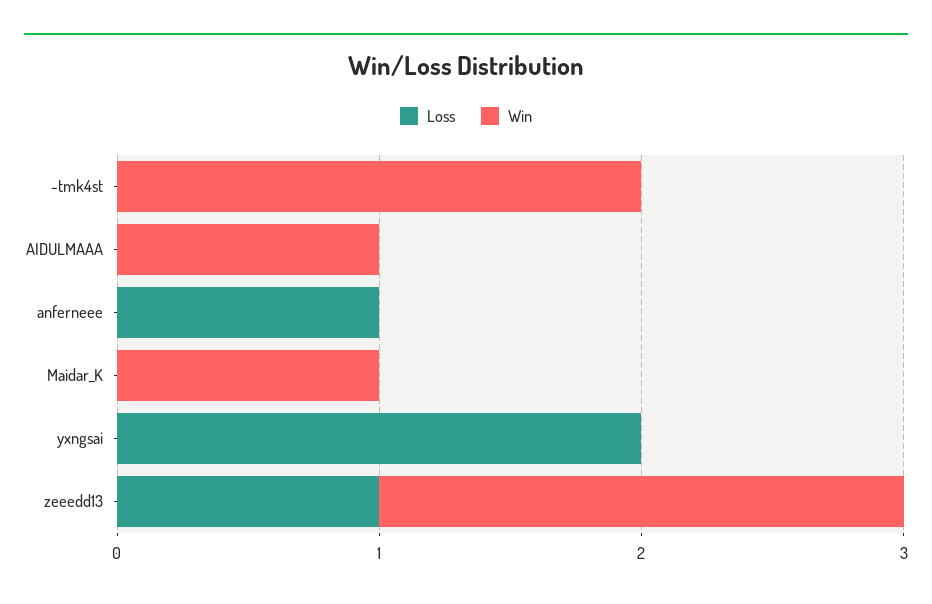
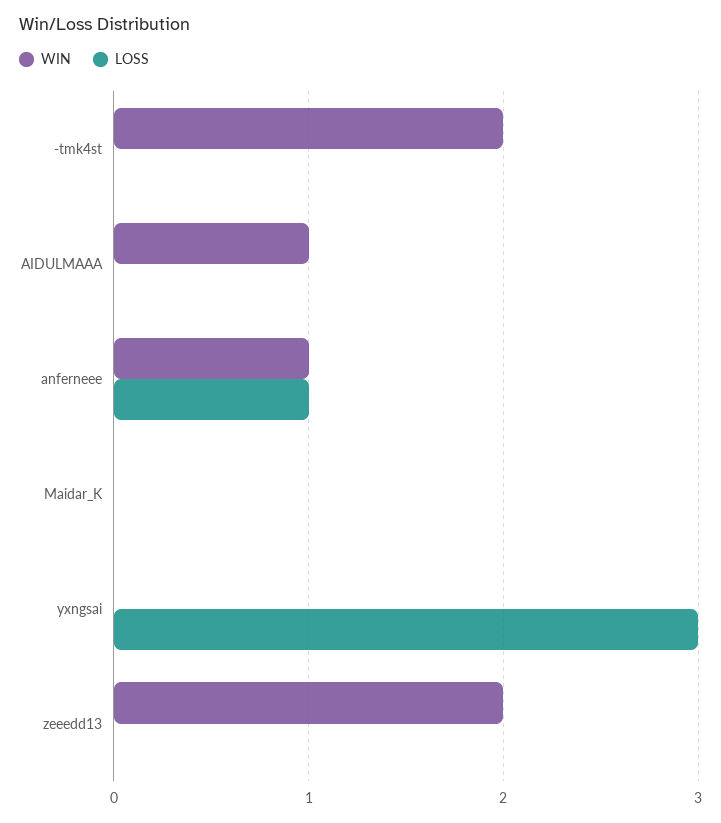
Win, anferneee: 0 -> 1
Win, Maidar_K: 1 -> 0
Loss, yxngsai: 2 -> 3
Loss, zeeedd13: 1 -> 0

